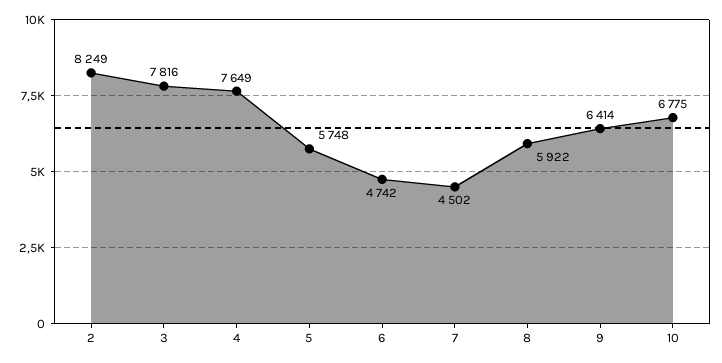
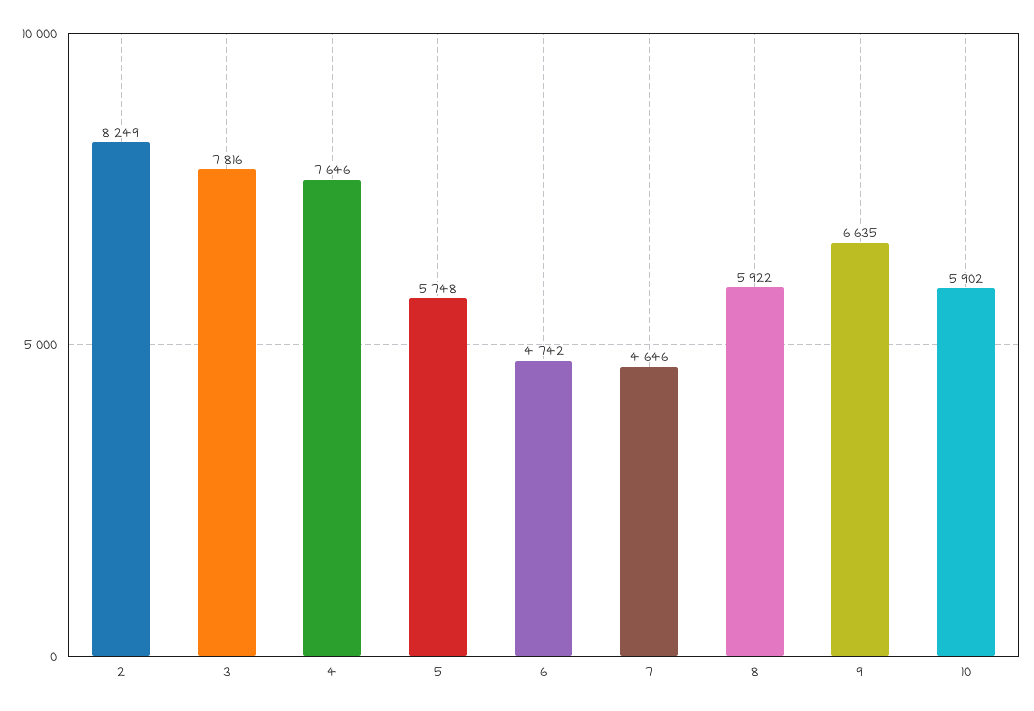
4: 7649 -> 7646
7: 4502 -> 4646
9: 6414 -> 6635
10: 6775 -> 5902

